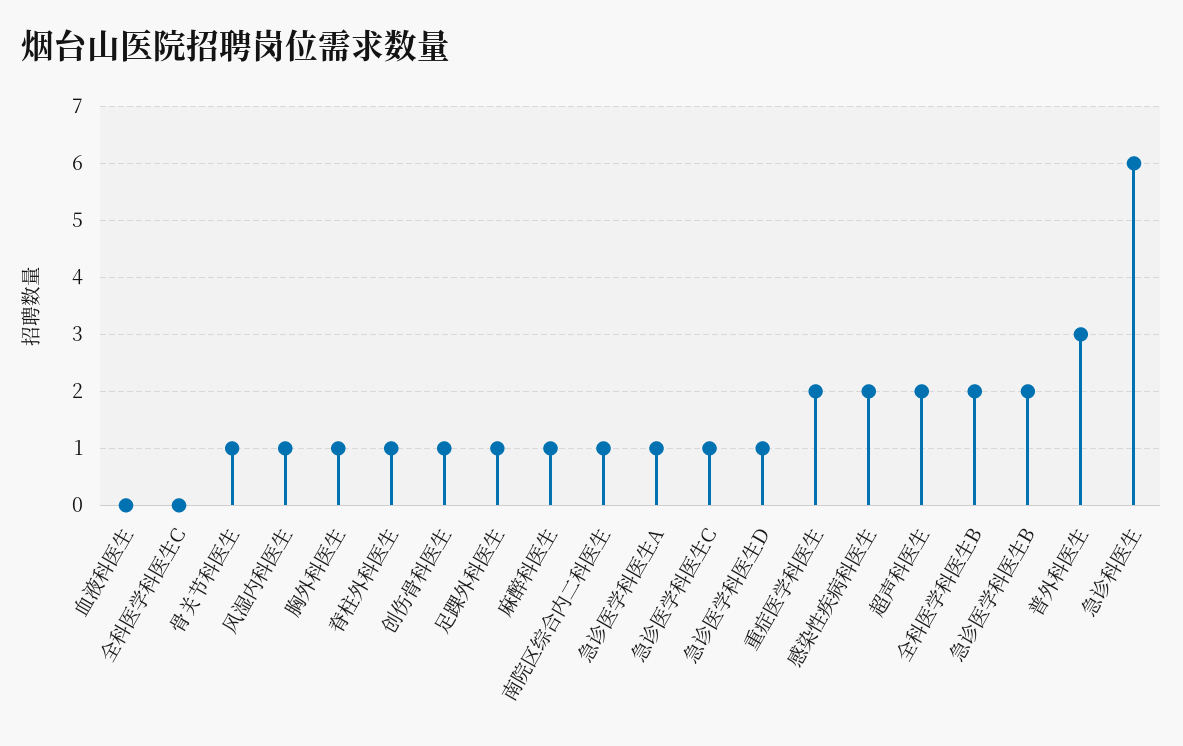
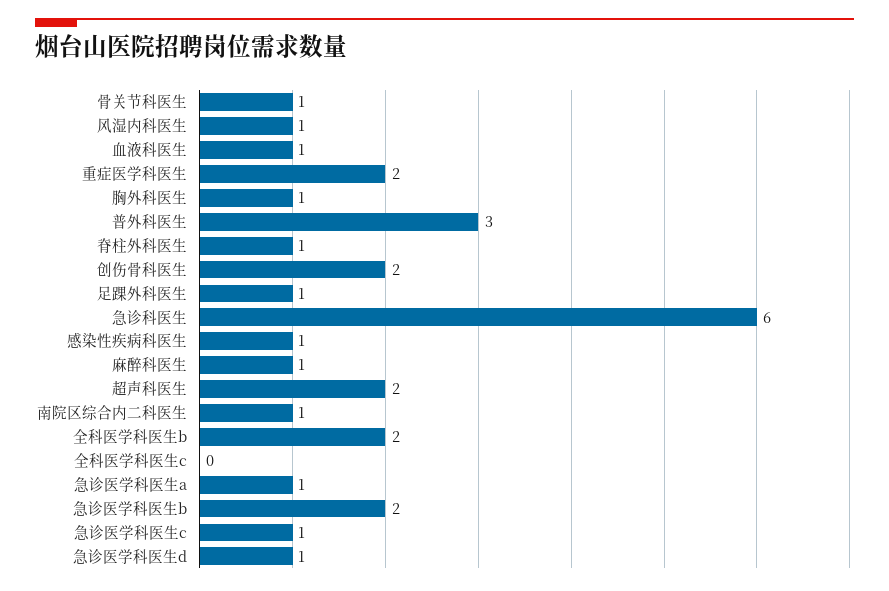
血液科医生: 0 -> 1
创伤骨科医生: 1 -> 2
感染性疾病科医生: 2 -> 1

